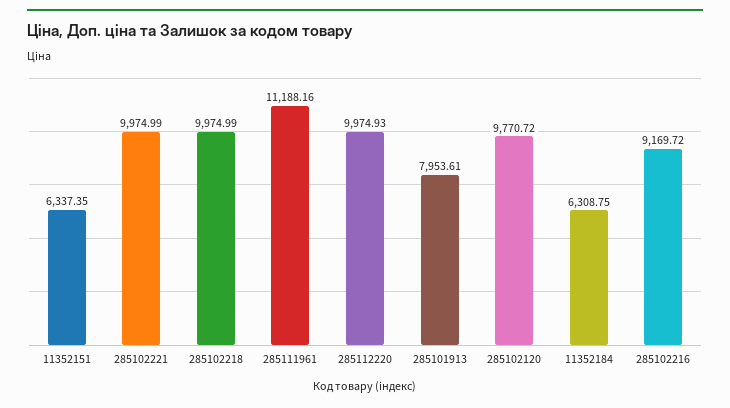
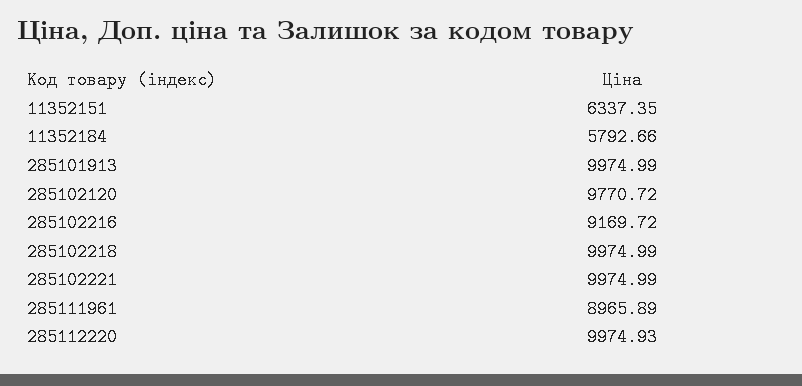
285111961: 11188.16 -> 8965.89
285101913: 7953.61 -> 9974.99
11352184: 6308.75 -> 5792.66

